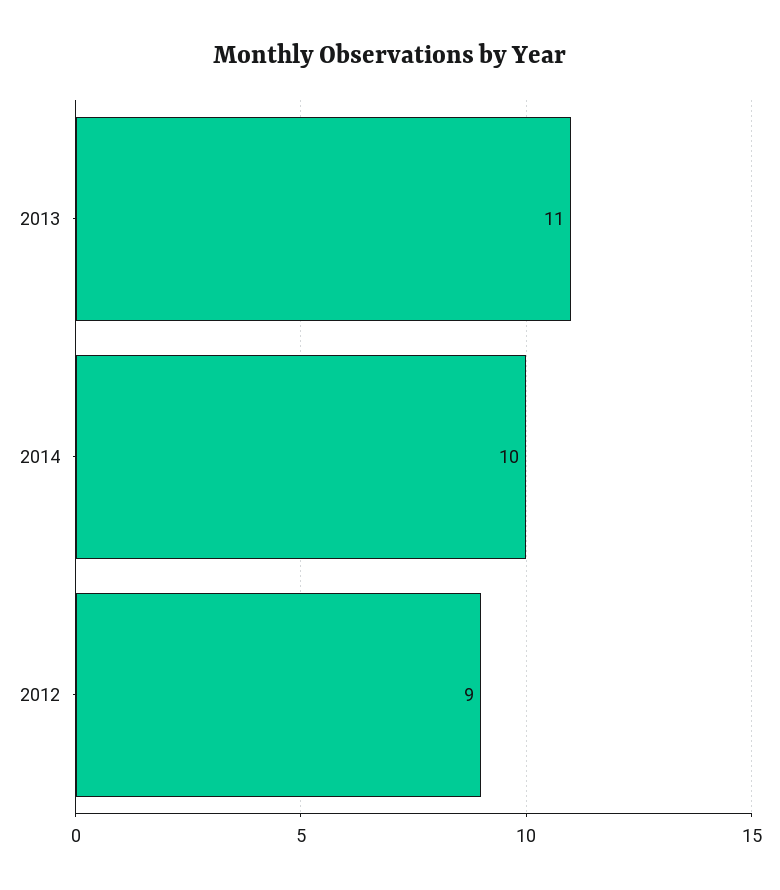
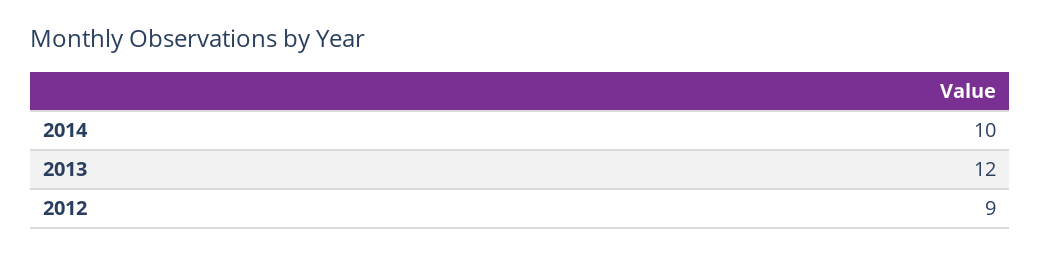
2013: 11 -> 12

